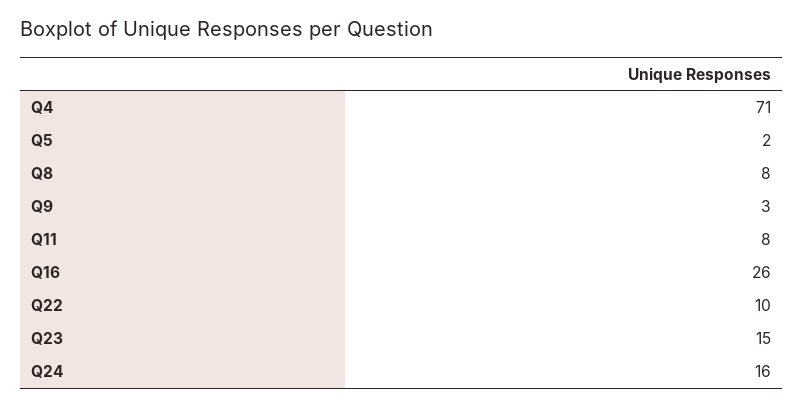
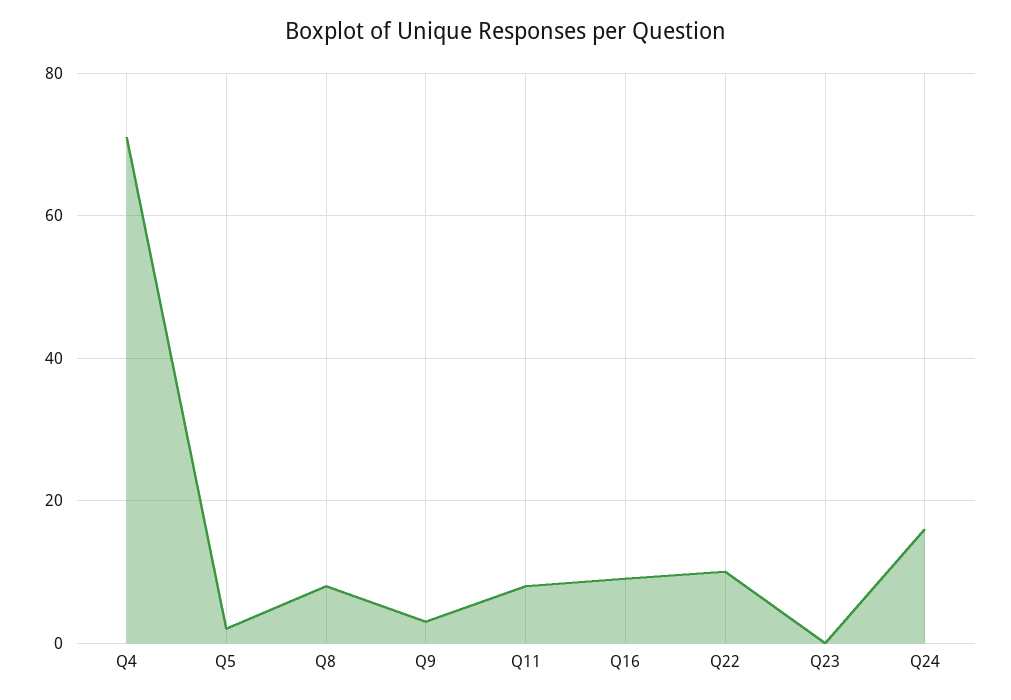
Q16: 26 -> 10
Q23: 15 -> 0

